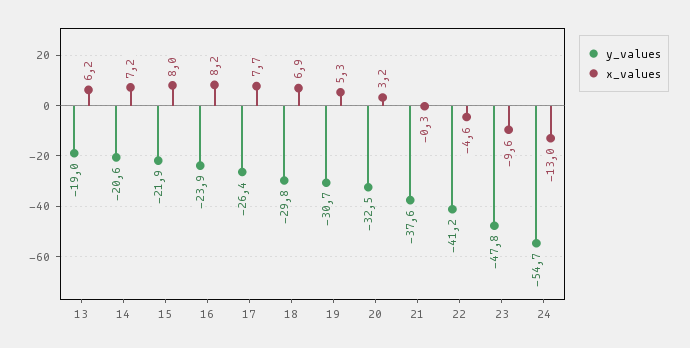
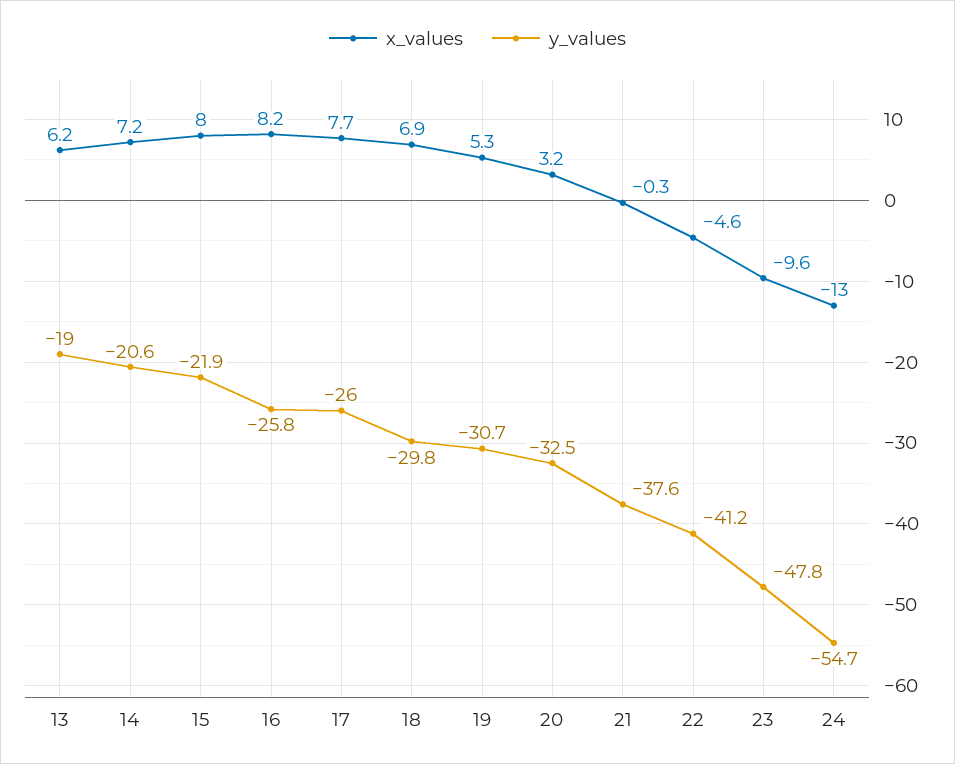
y_values, 16: -23.9 -> -25.8
y_values, 17: -26.4 -> -26

